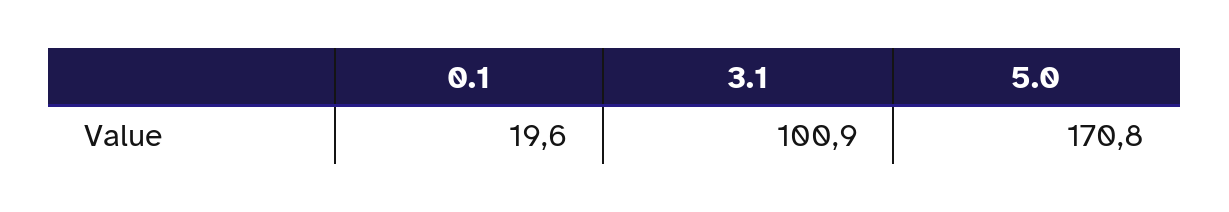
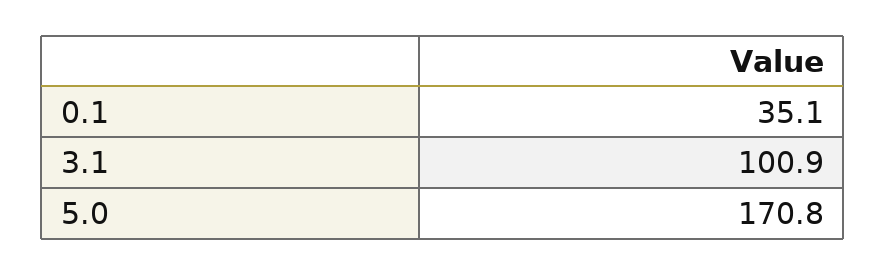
0.1: 19.6 -> 35.1

